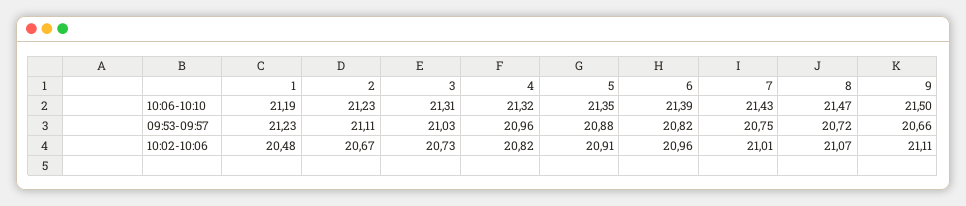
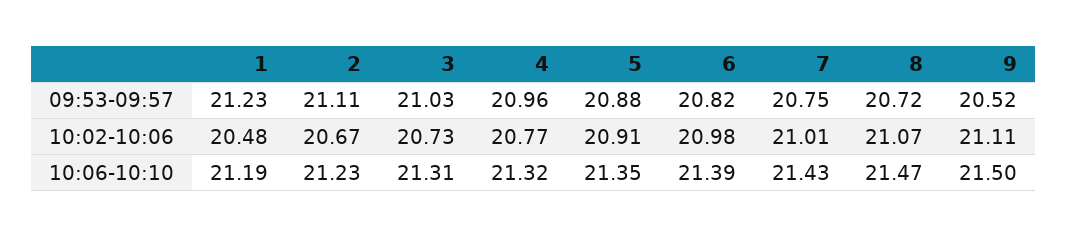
9, 09:53-09:57: 20.66 -> 20.52
4, 10:02-10:06: 20.82 -> 20.77
6, 10:02-10:06: 20.96 -> 20.98

